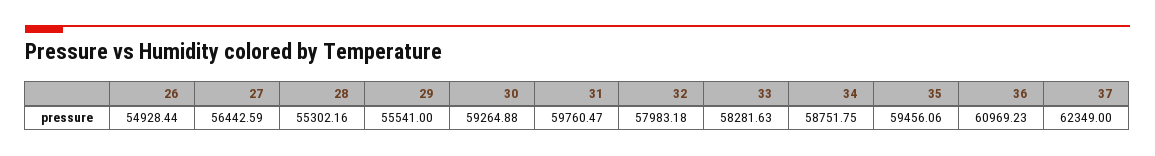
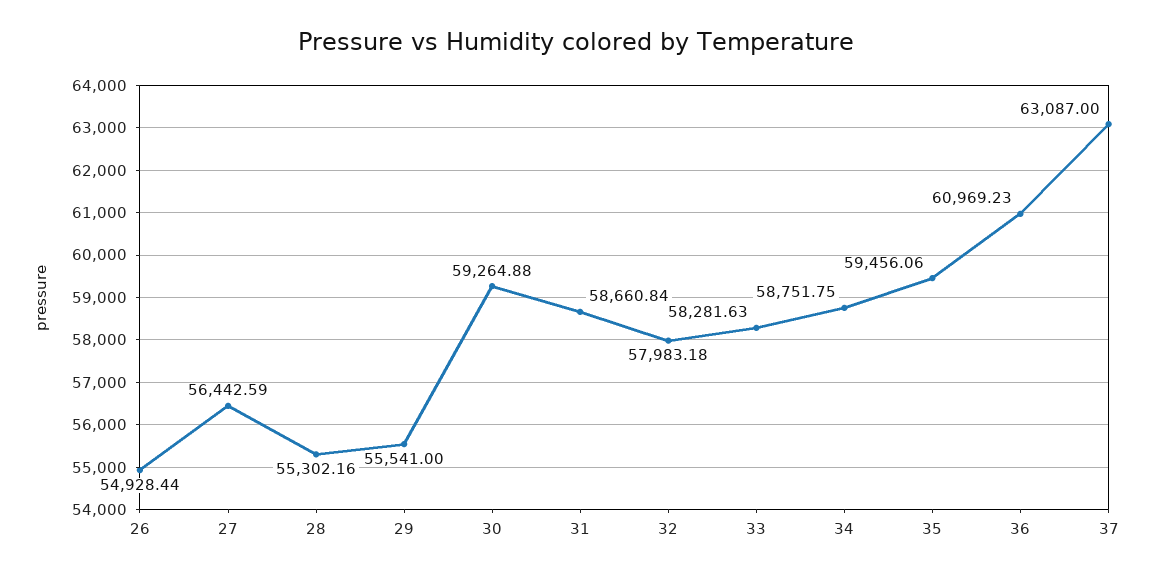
31: 59760.47 -> 58660.84
37: 62349 -> 63087

